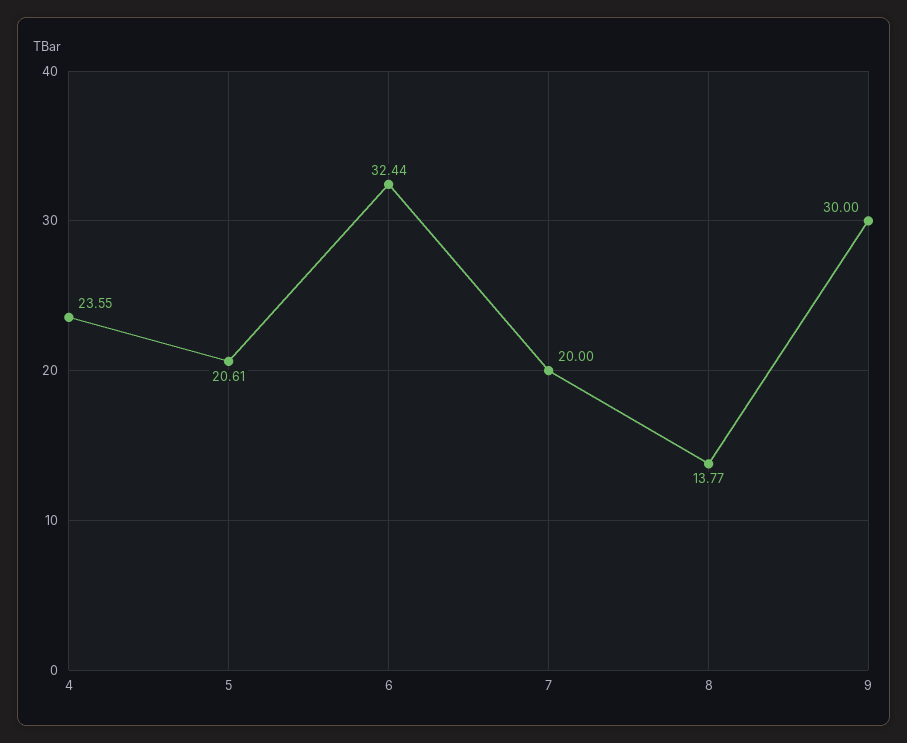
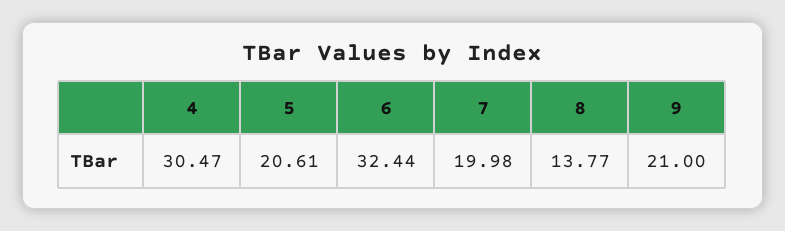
4: 23.55 -> 30.47
7: 20 -> 19.98
9: 30 -> 21

